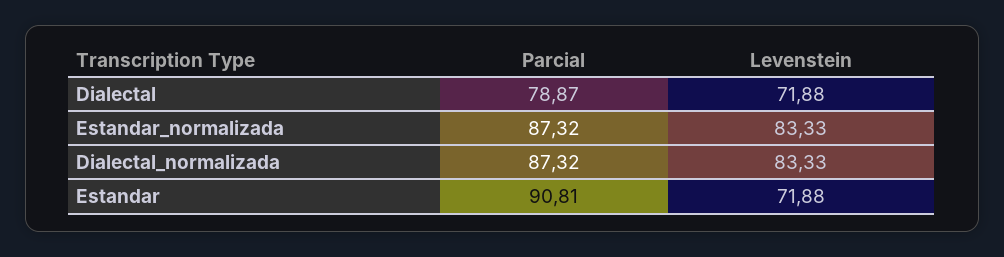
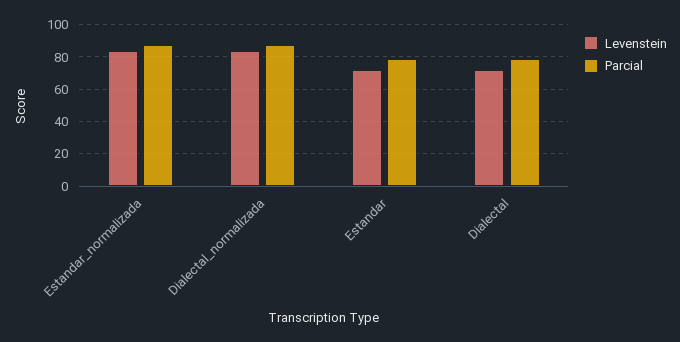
Parcial, Estandar: 90.81 -> 80

